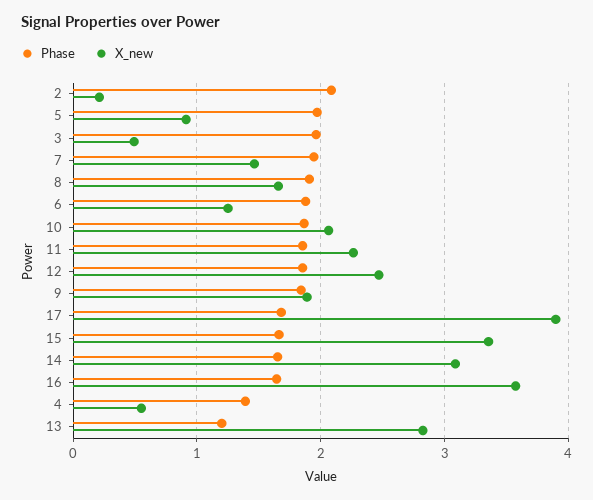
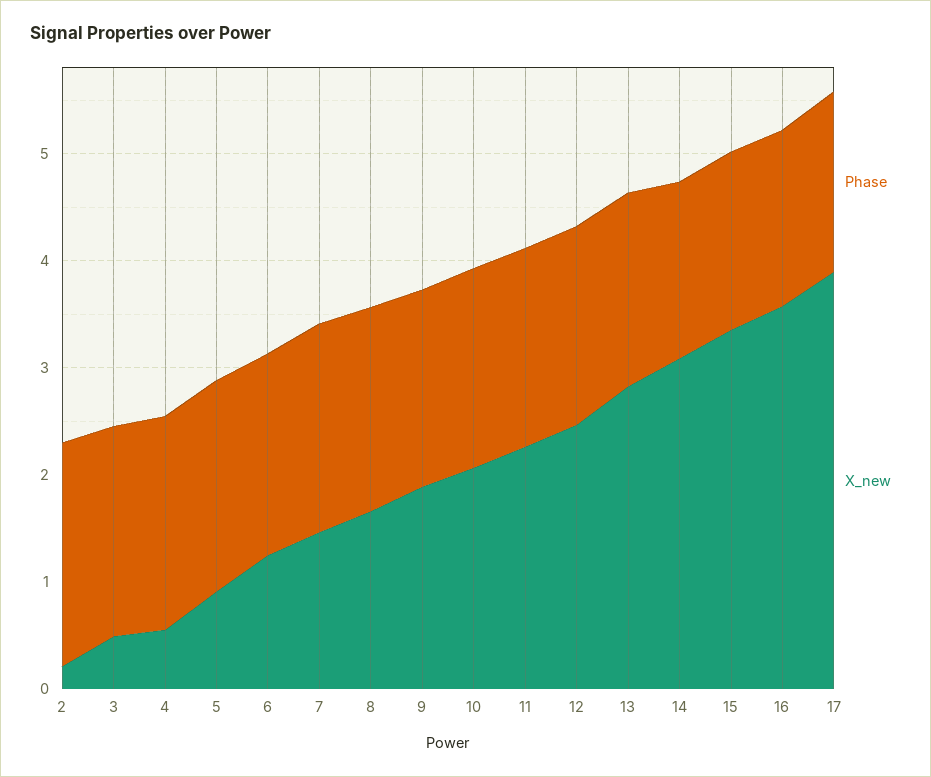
Phase, 4: 1.4 -> 2
Phase, 13: 1.2 -> 1.8

